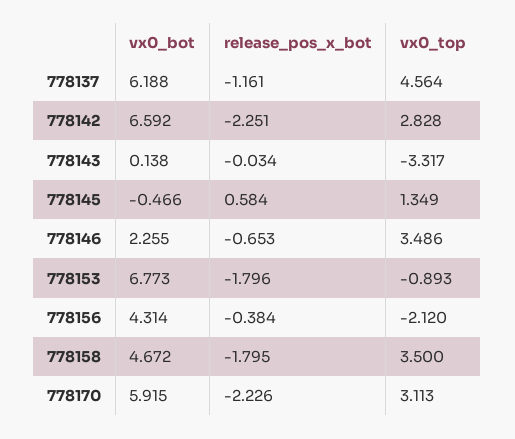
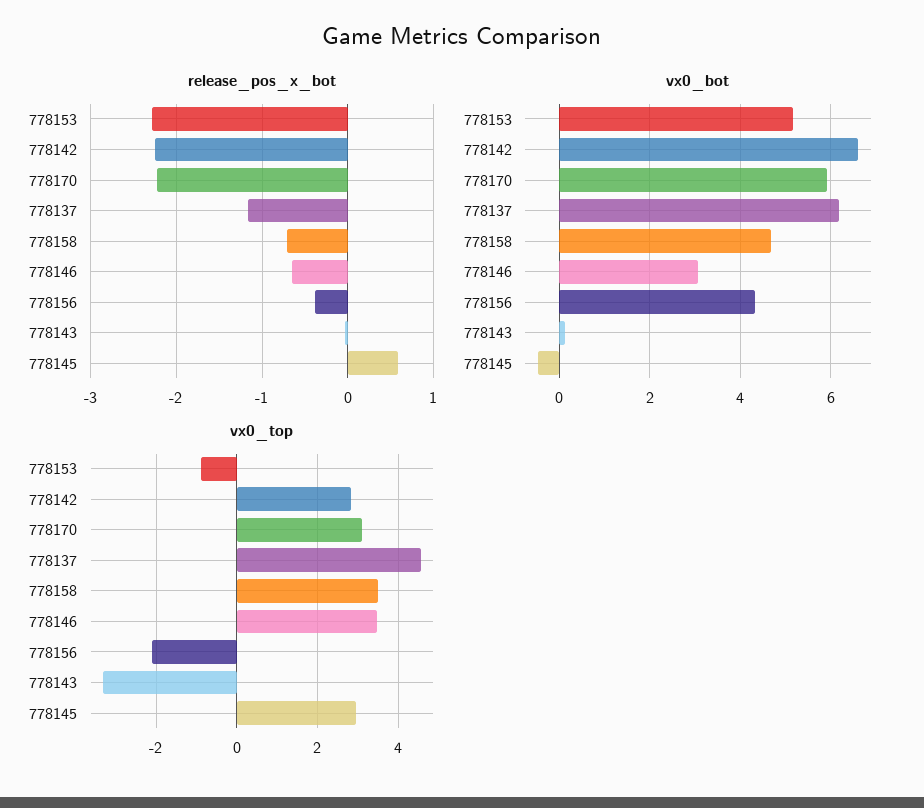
vx0_top, 778145: 1.349 -> 3
vx0_bot, 778146: 2.255 -> 3
vx0_bot, 778153: 6.773 -> 5.2
release_pos_x_bot, 778153: -1.796 -> -2.3
release_pos_x_bot, 778158: -1.795 -> -0.7

